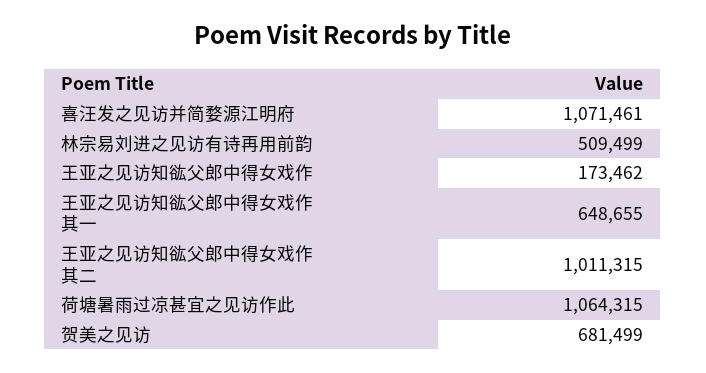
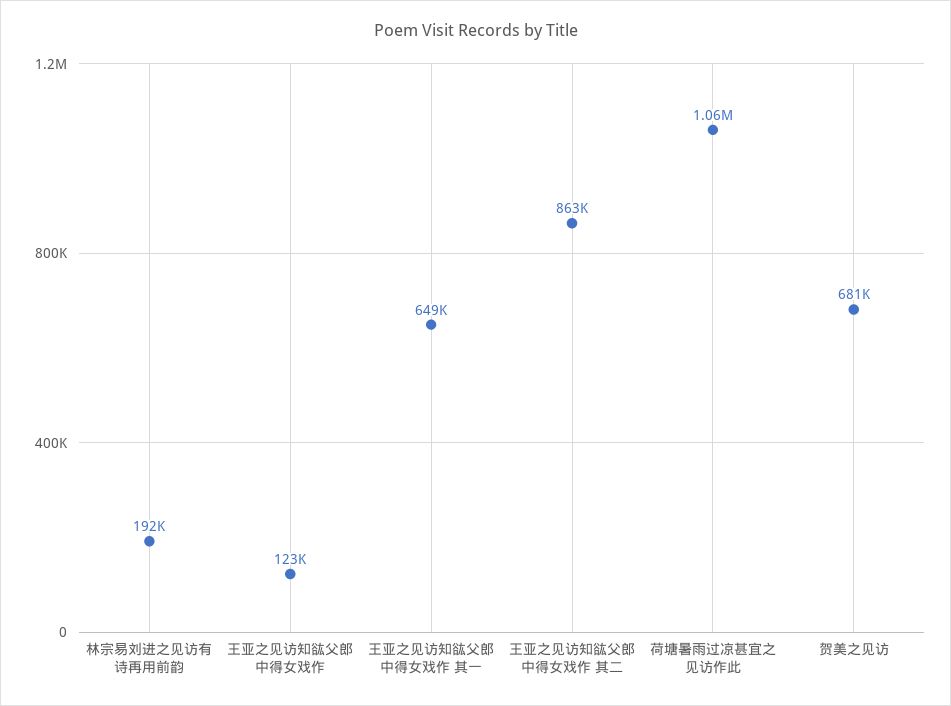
喜汪发之见访并简婺源江明府: 1071461 -> none
林宗易刘进之见访有诗再用前韵: 509499 -> 192000
王亚之见访知谹父郎中得女戏作: 173462 -> 123000
王亚之见访知谹父郎中得女戏作 其二: 1011315 -> 863000

